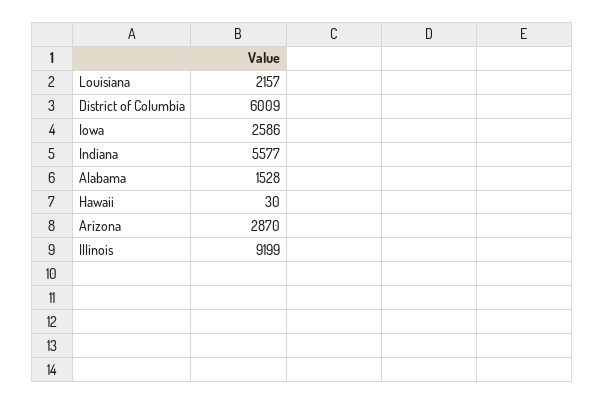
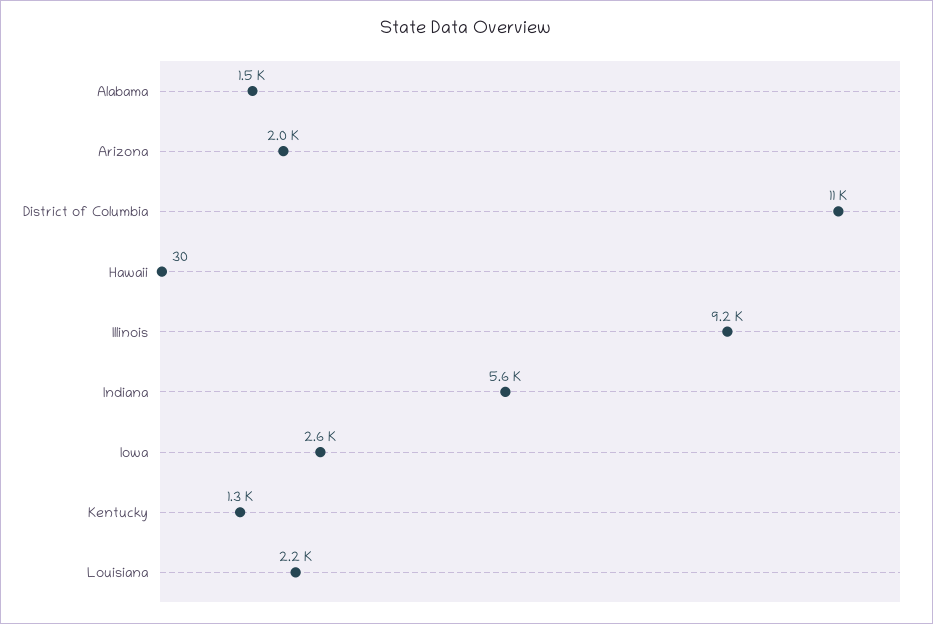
District of Columbia: 6009 -> 11000
Arizona: 2870 -> 2000
Kentucky: none -> 1300

